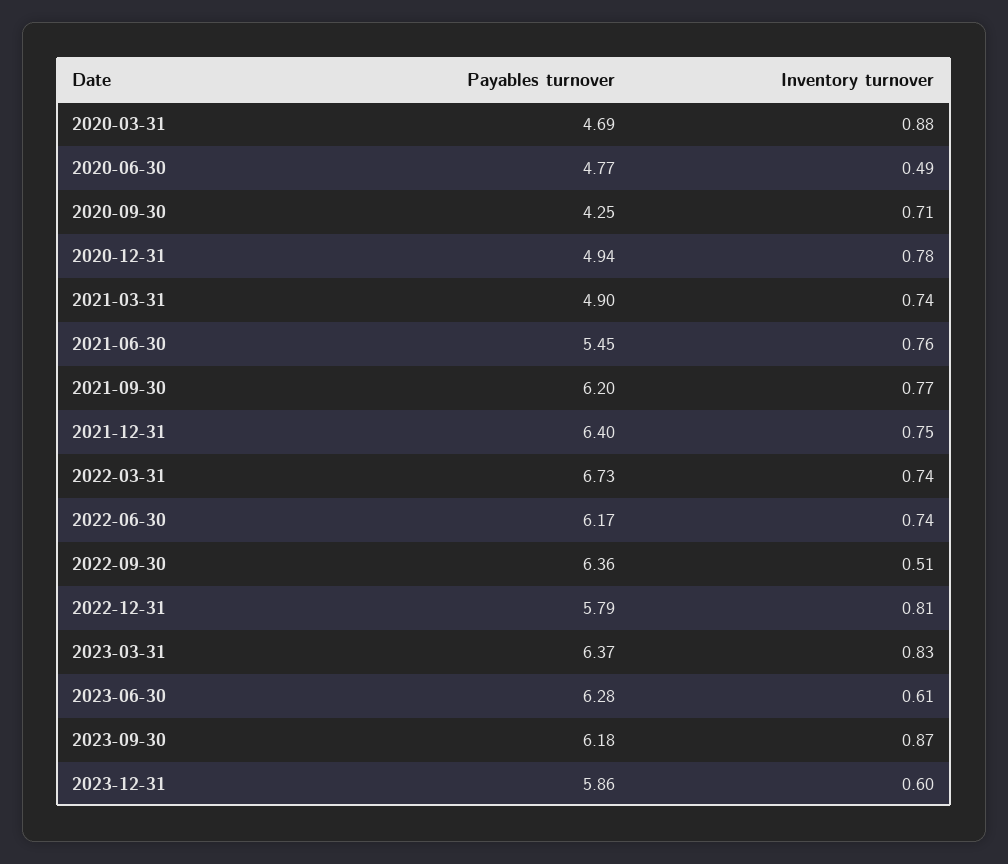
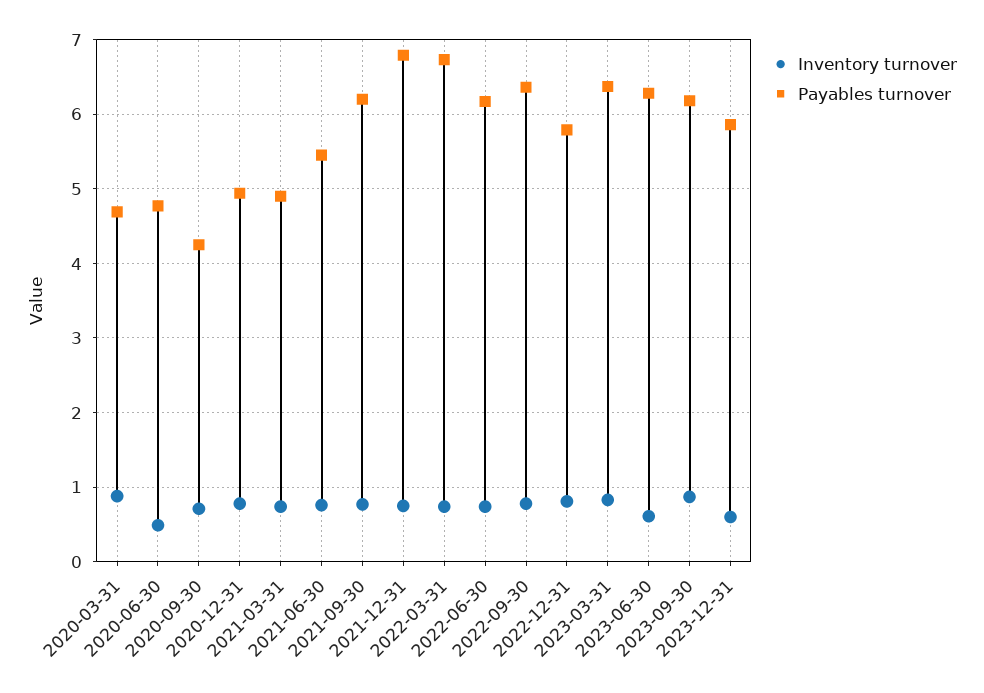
Payables turnover, 2021-12-31: 6.4 -> 6.8
Inventory turnover, 2022-09-30: 0.51 -> 0.8

